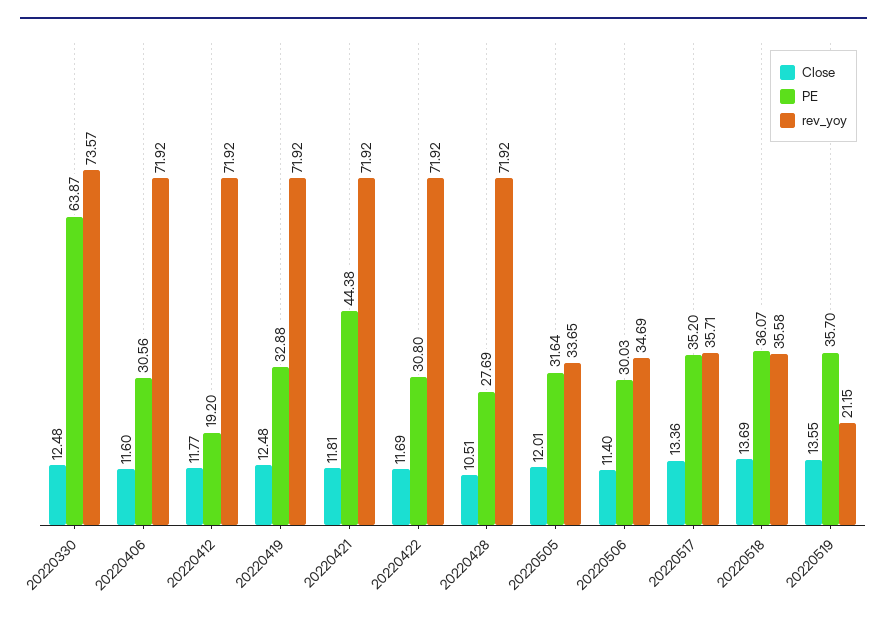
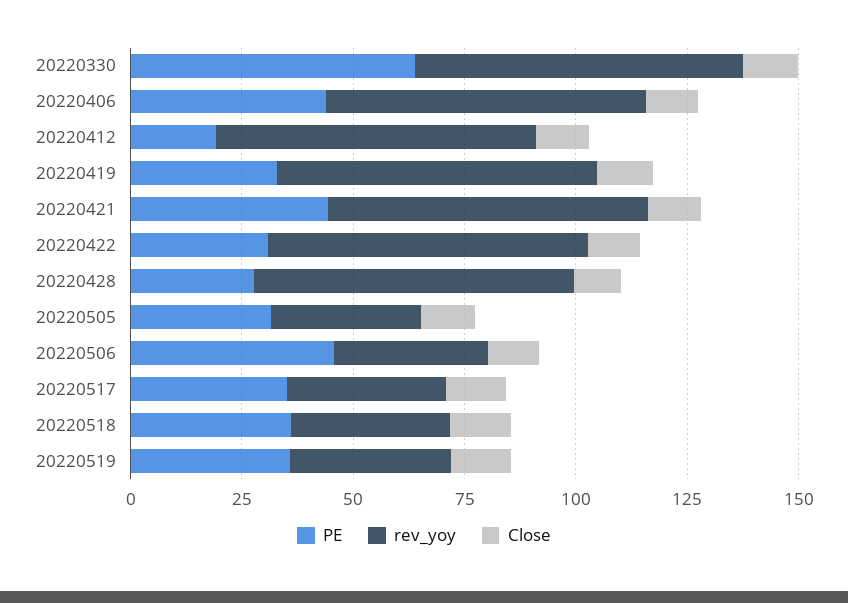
PE, 20220406: 30.56 -> 45
PE, 20220506: 30.03 -> 45
rev_yoy, 20220519: 21.15 -> 35

